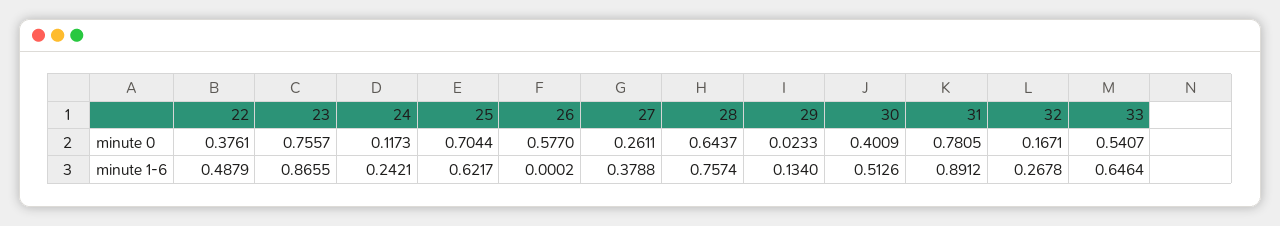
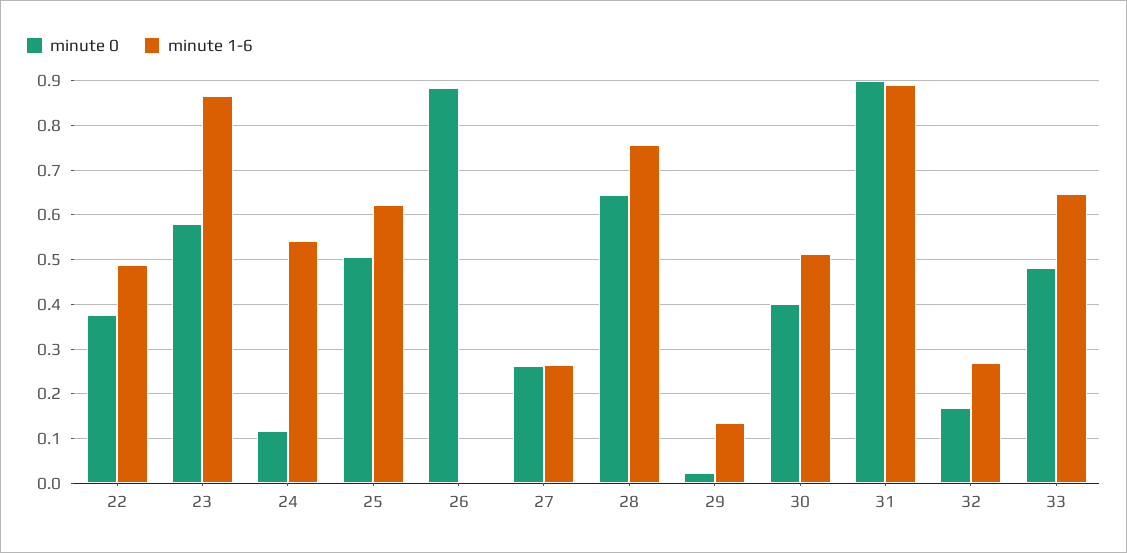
minute 0, 23: 0.7557 -> 0.58
minute 0, 25: 0.7044 -> 0.5
minute 0, 26: 0.577 -> 0.88
minute 0, 31: 0.7805 -> 0.9
minute 0, 33: 0.5407 -> 0.48
minute 1-6, 24: 0.2421 -> 0.54
minute 1-6, 27: 0.3788 -> 0.26

